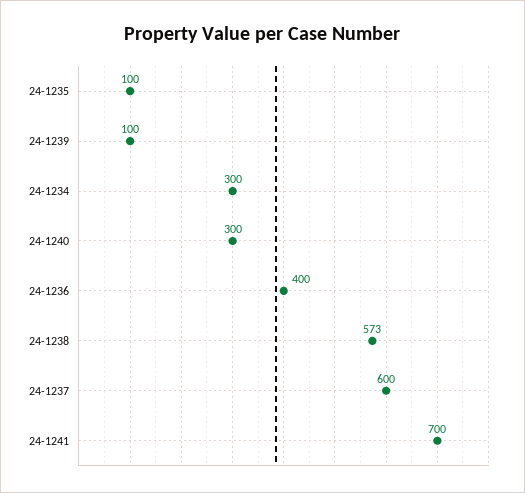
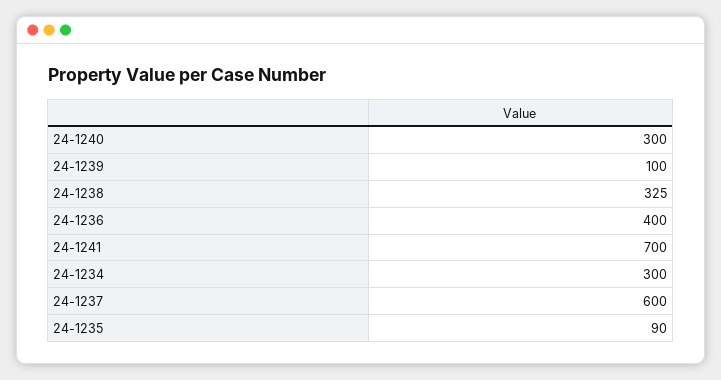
24-1235: 100 -> 90
24-1238: 573 -> 325

